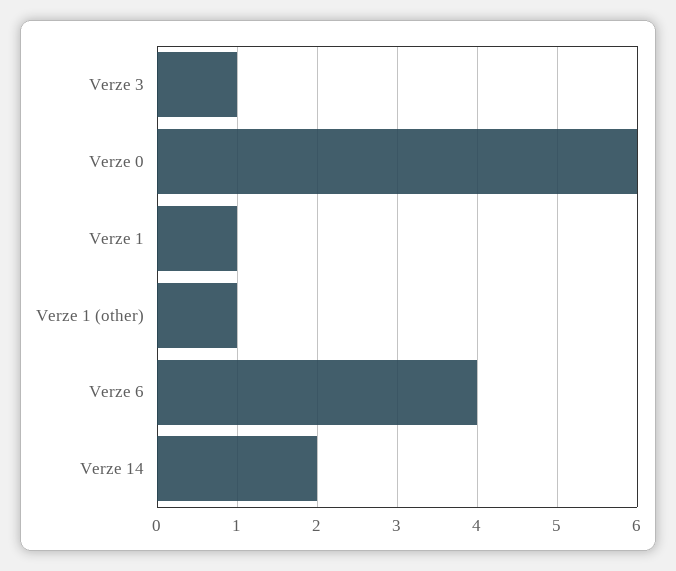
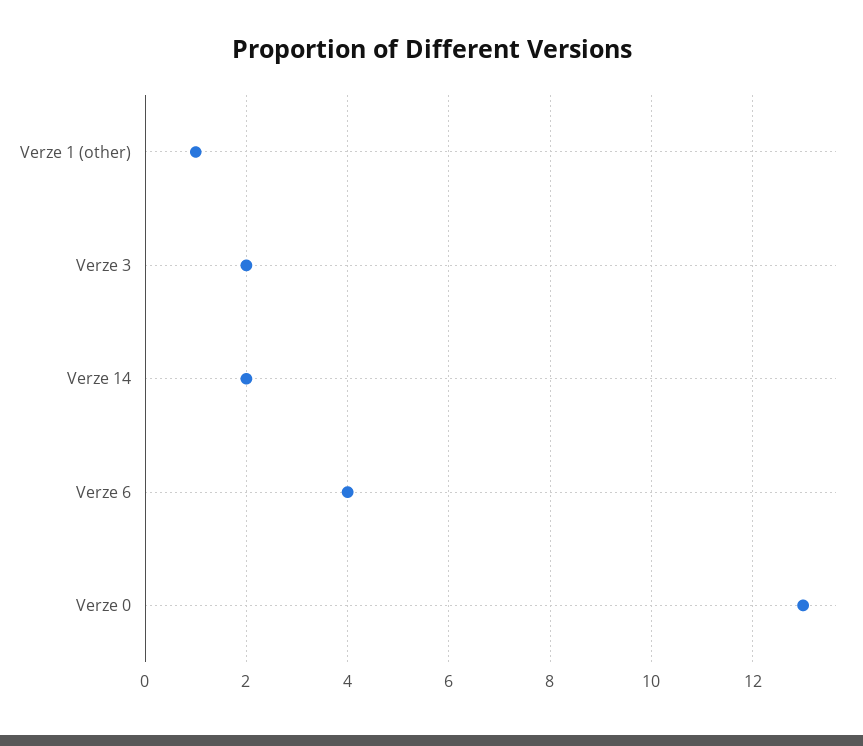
Verze 3: 1 -> 2
Verze 0: 6 -> 13
Verze 1: 1 -> none

